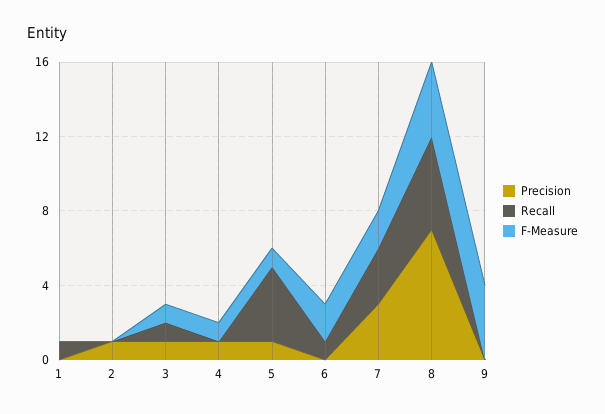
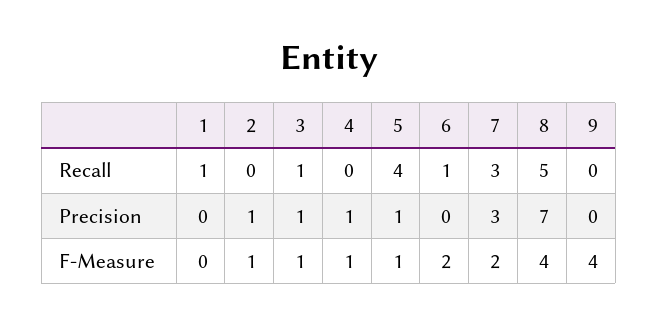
F-Measure, 2: 0 -> 1

